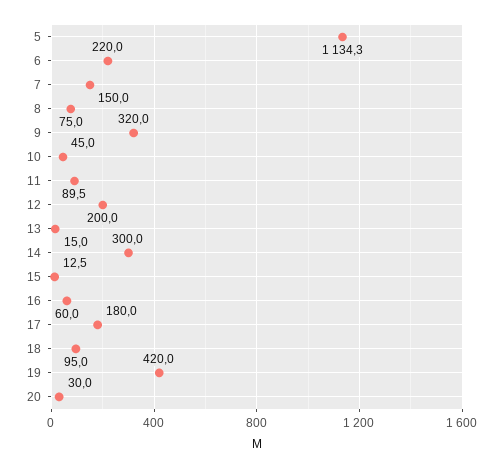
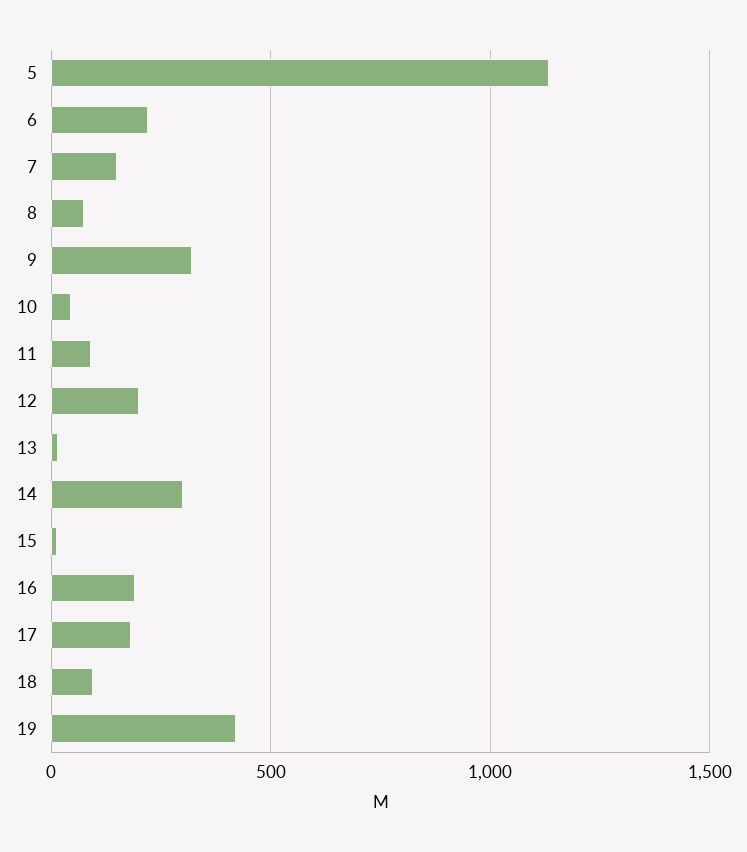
16: 60 -> 200
20: 30 -> none

